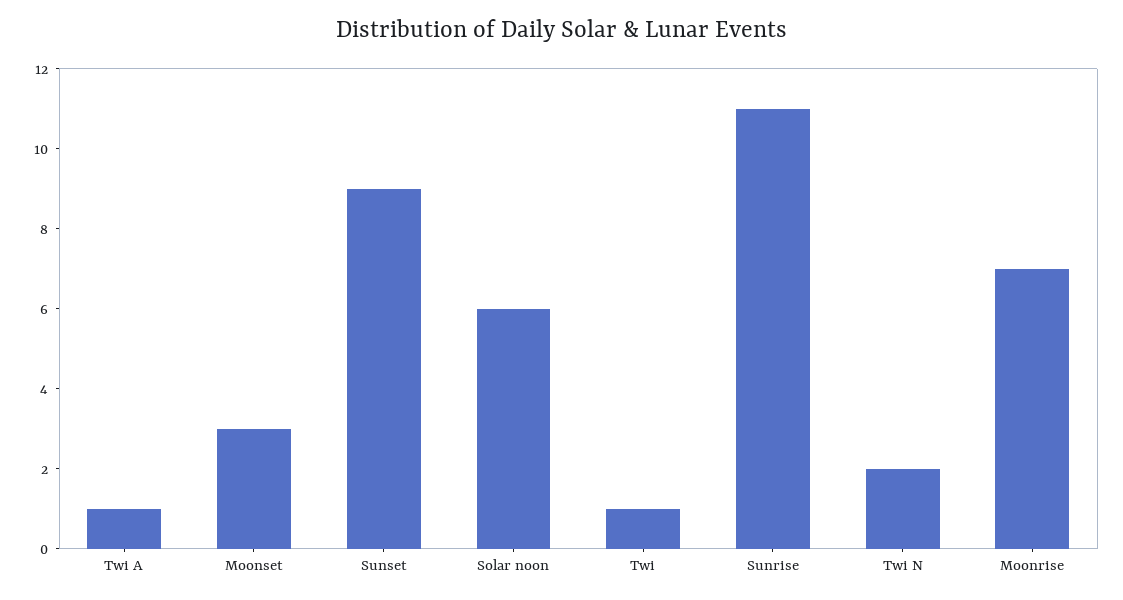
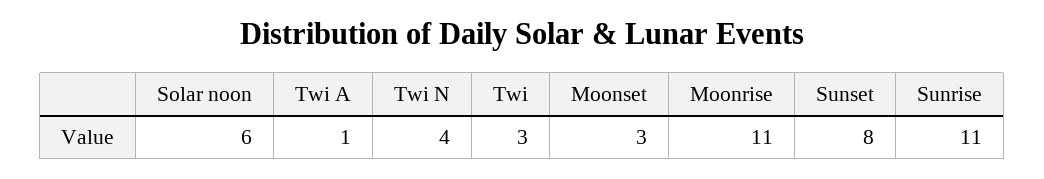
Sunset: 9 -> 8
Twi: 1 -> 3
Twi N: 2 -> 4
Moonrise: 7 -> 11

